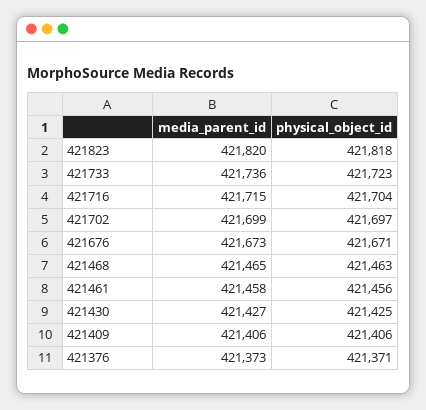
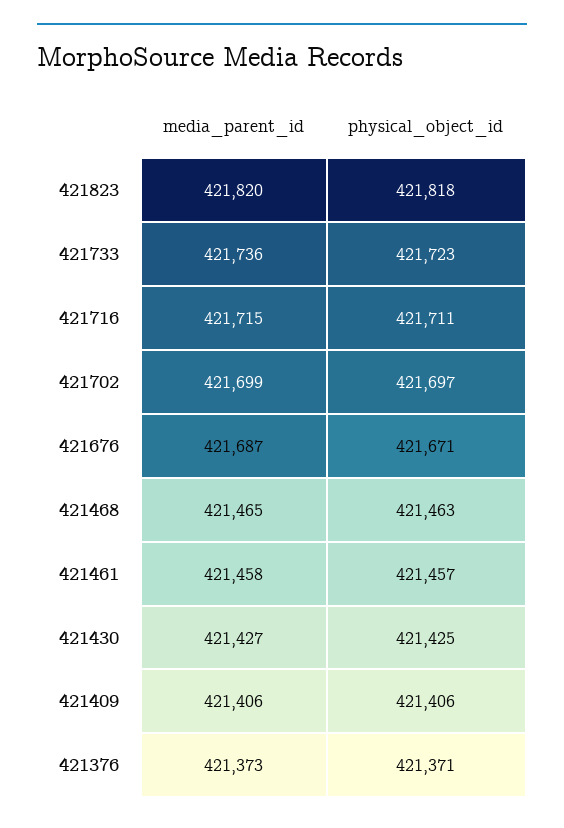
physical_object_id, 421716: 421704 -> 421711
media_parent_id, 421676: 421673 -> 421687
physical_object_id, 421461: 421456 -> 421457

